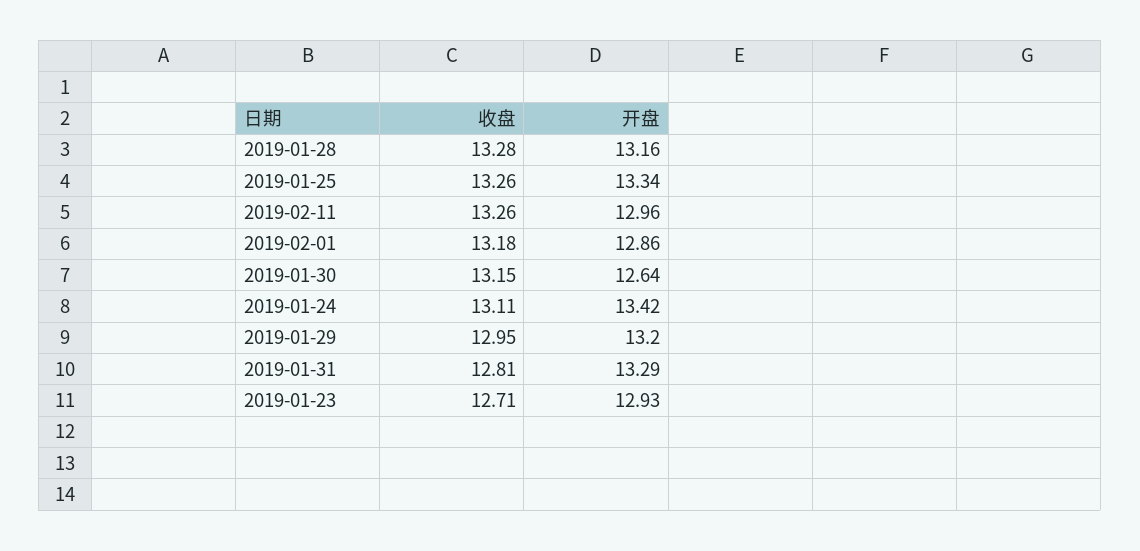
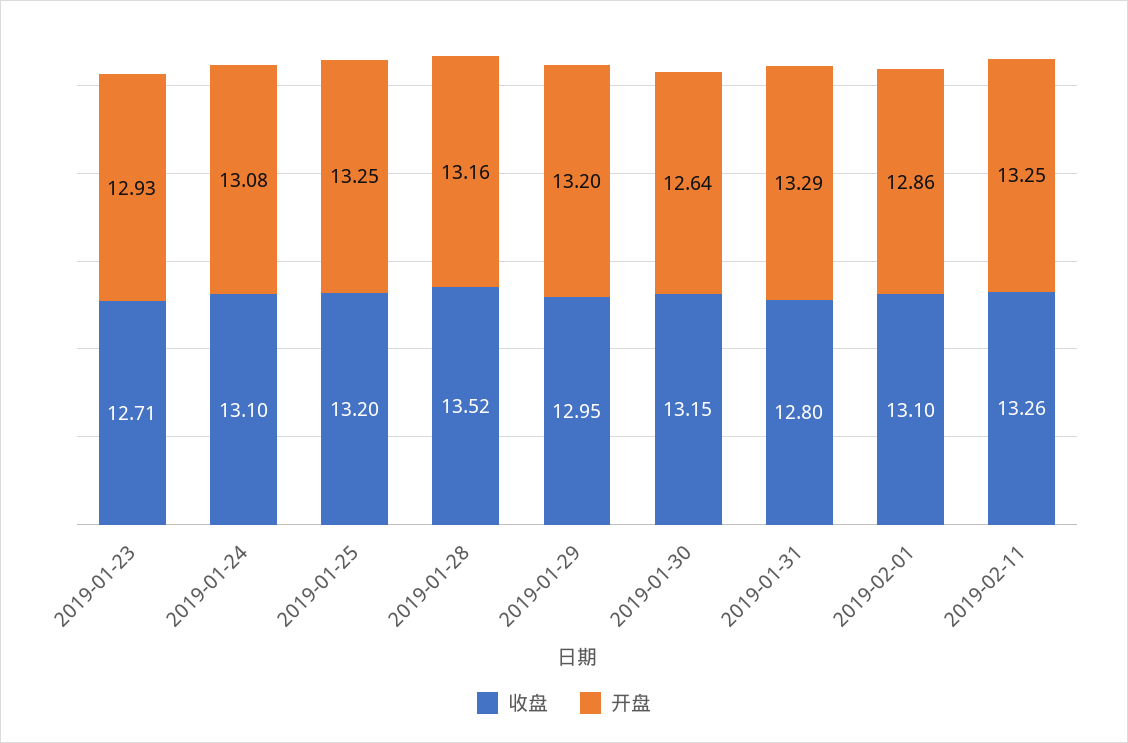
收盘, 2019-01-28: 13.28 -> 13.52
收盘, 2019-01-25: 13.26 -> 13.2
开盘, 2019-01-25: 13.34 -> 13.25
开盘, 2019-02-11: 12.96 -> 13.25
收盘, 2019-02-01: 13.18 -> 13.1
收盘, 2019-01-24: 13.11 -> 13.1
开盘, 2019-01-24: 13.42 -> 13.08
收盘, 2019-01-31: 12.81 -> 12.8

